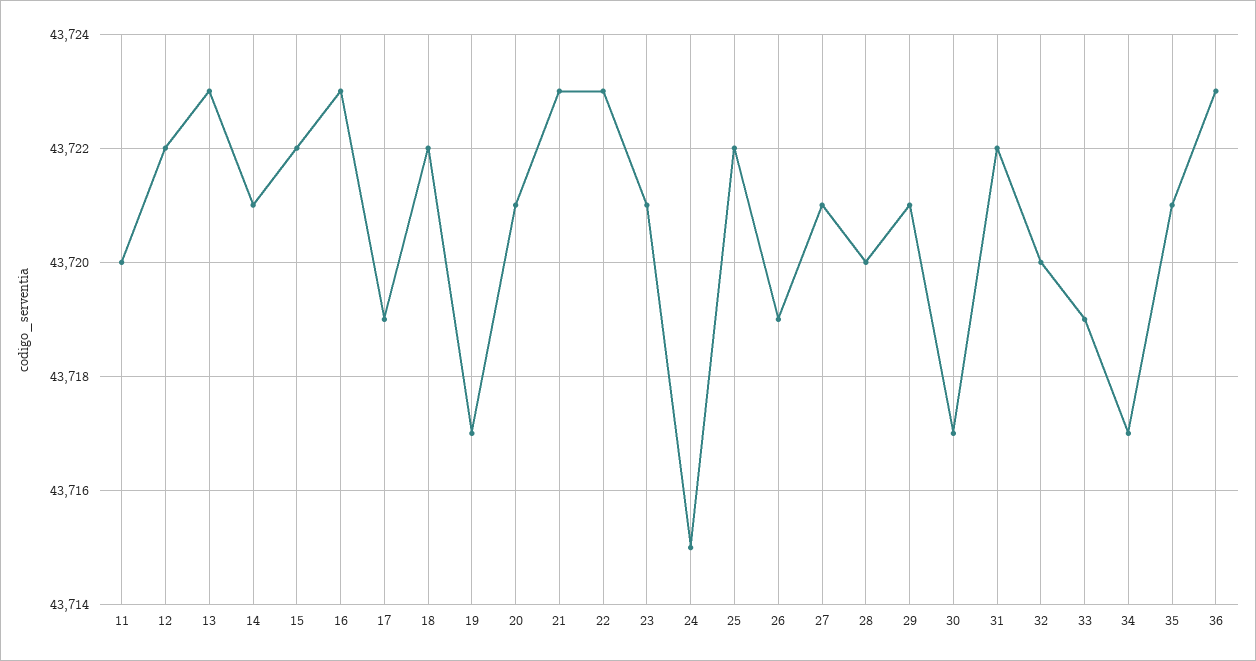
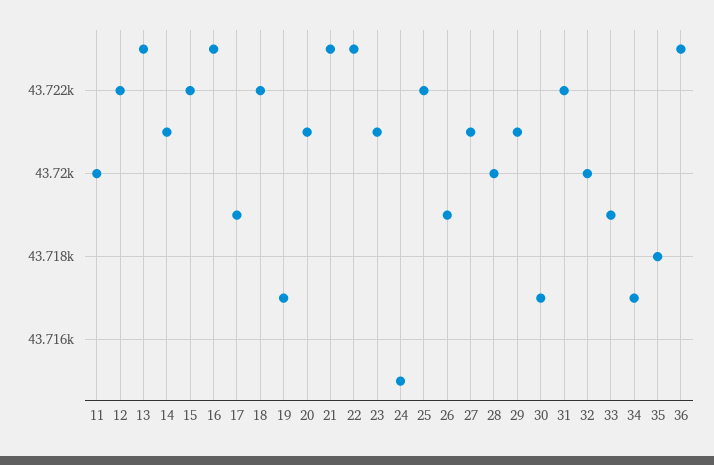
35: 43721 -> 43718

